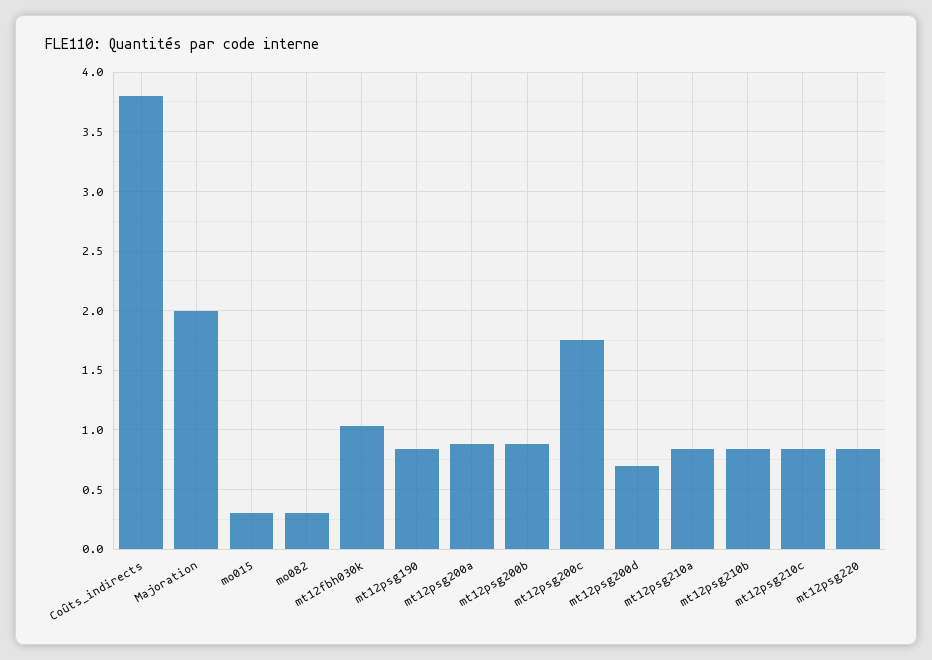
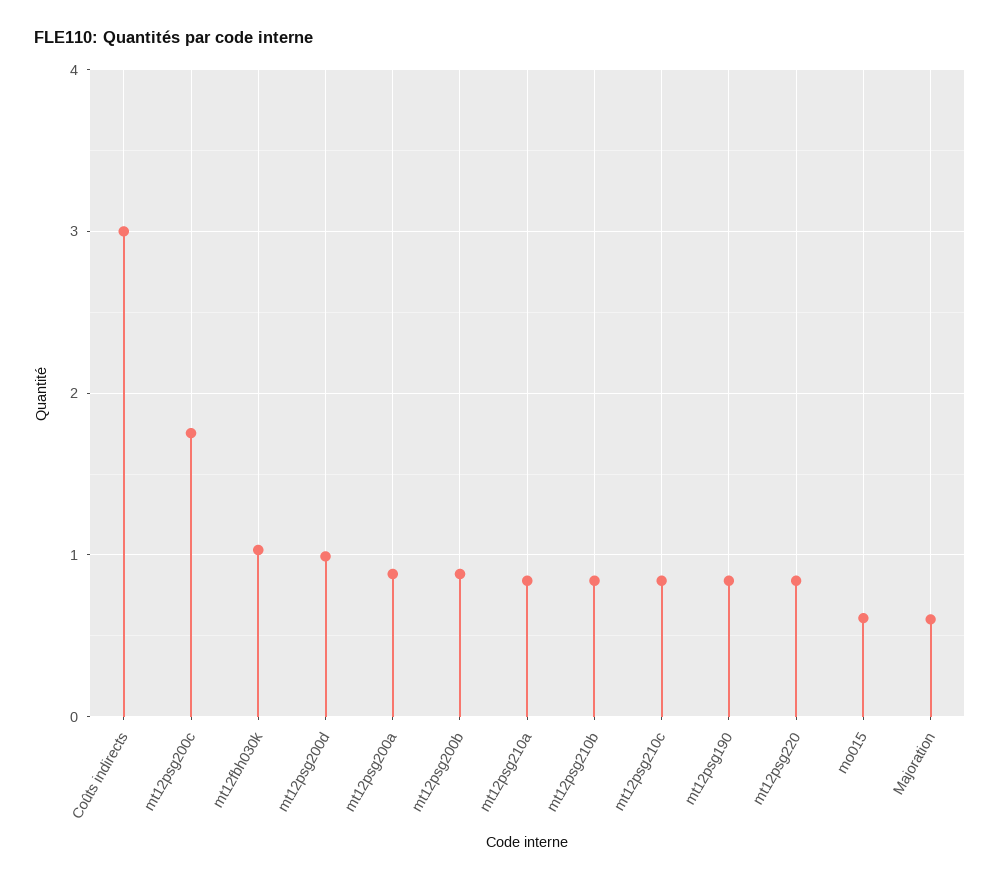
Coûts_indirects: 3.8 -> 3
Majoration: 2 -> 0.6
mo015: 0.3 -> 0.6
mo082: 0.3 -> none
mt12psg200d: 0.7 -> 1

